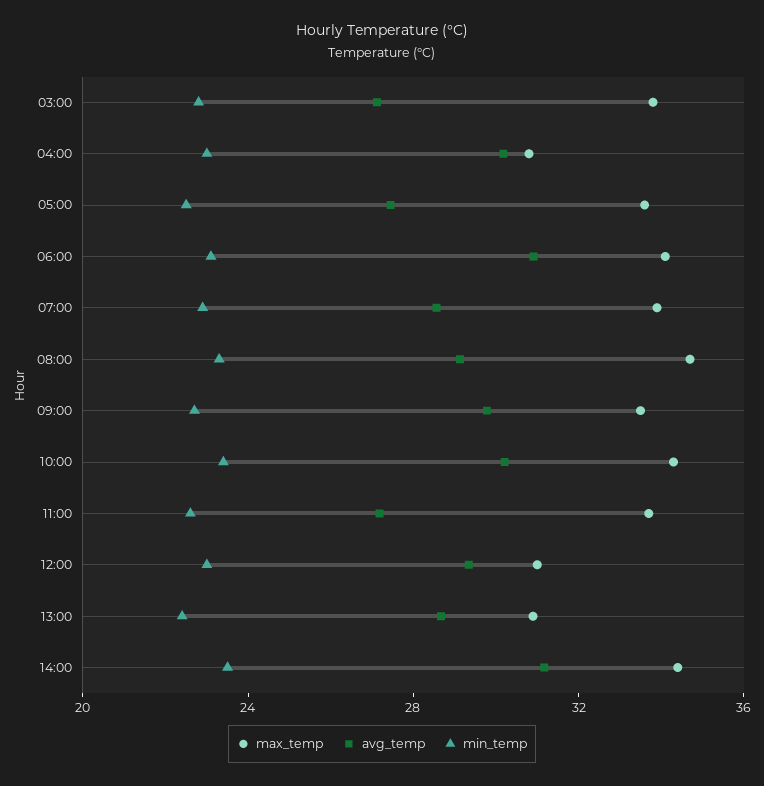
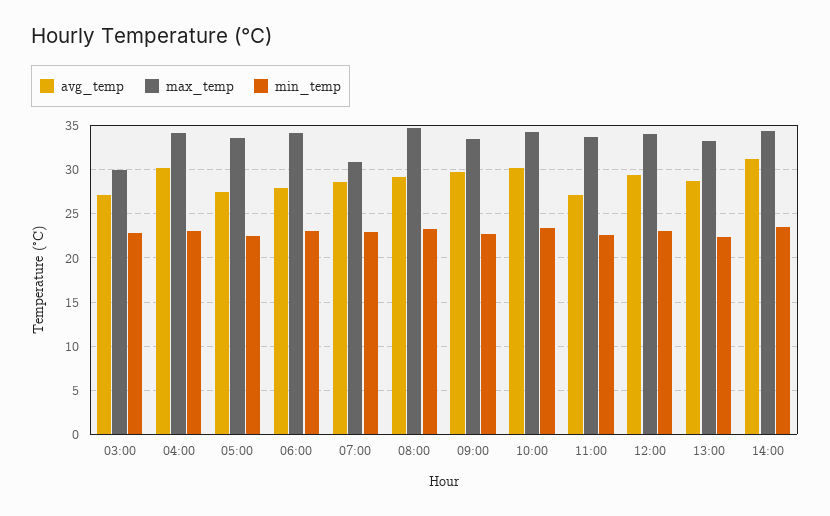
max_temp, 03:00: 34 -> 30
max_temp, 04:00: 31 -> 34
avg_temp, 06:00: 31 -> 28
max_temp, 07:00: 34 -> 31
max_temp, 12:00: 31 -> 34
max_temp, 13:00: 31 -> 33

